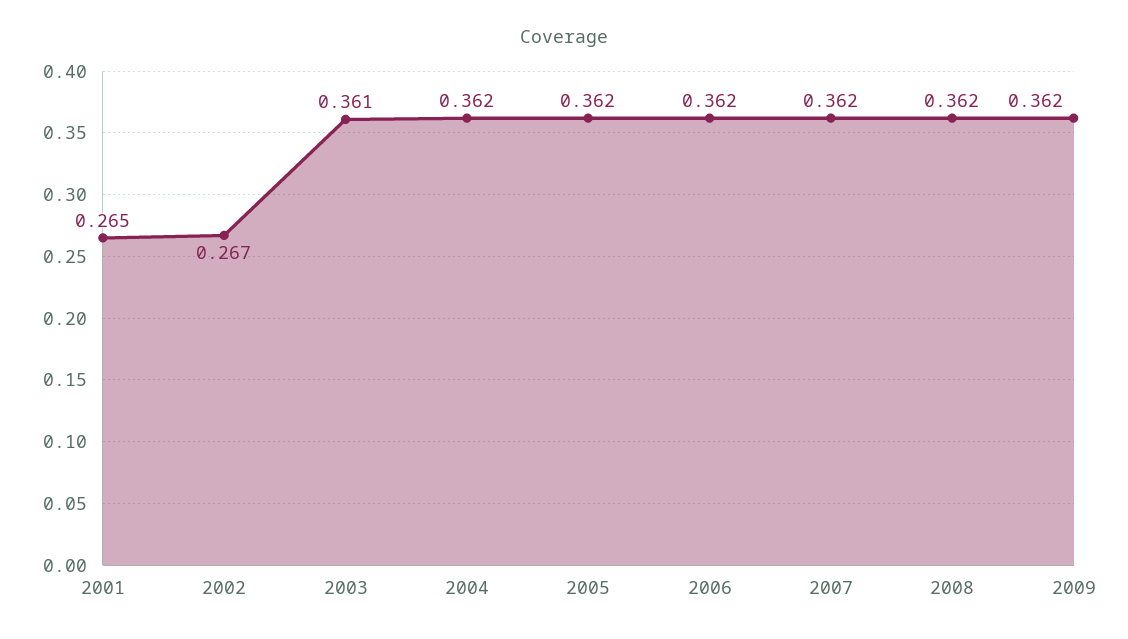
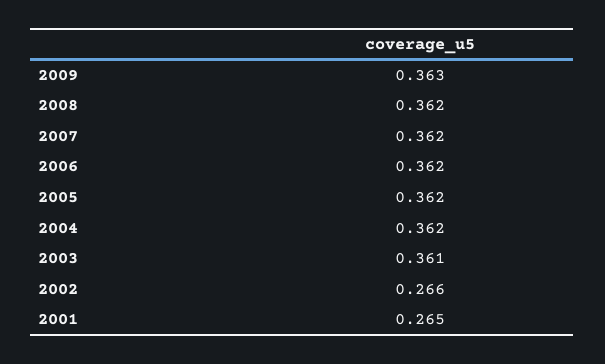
2002: 0.267 -> 0.266
2009: 0.362 -> 0.363

